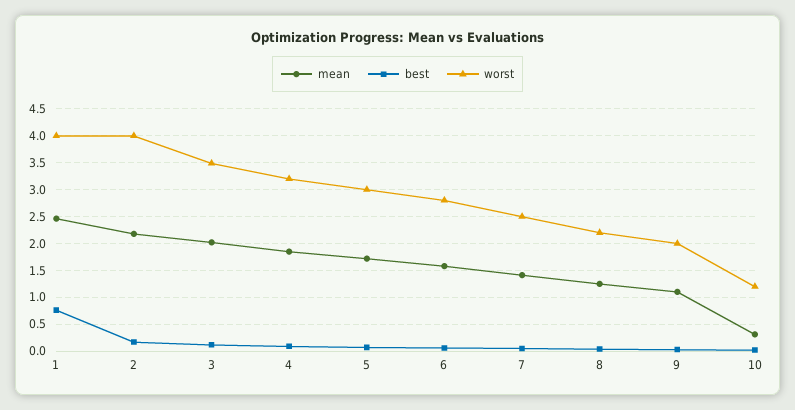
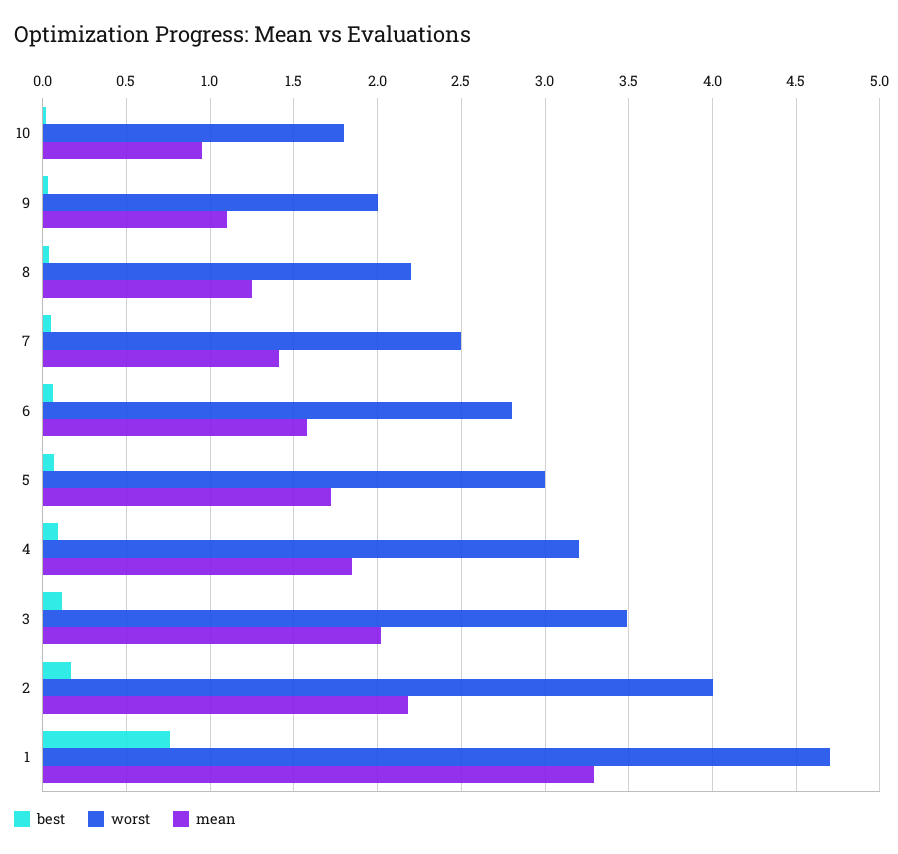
mean, 1: 2.5 -> 3.3
worst, 1: 4 -> 4.7
mean, 10: 0.25 -> 0.95
worst, 10: 1.25 -> 1.8

